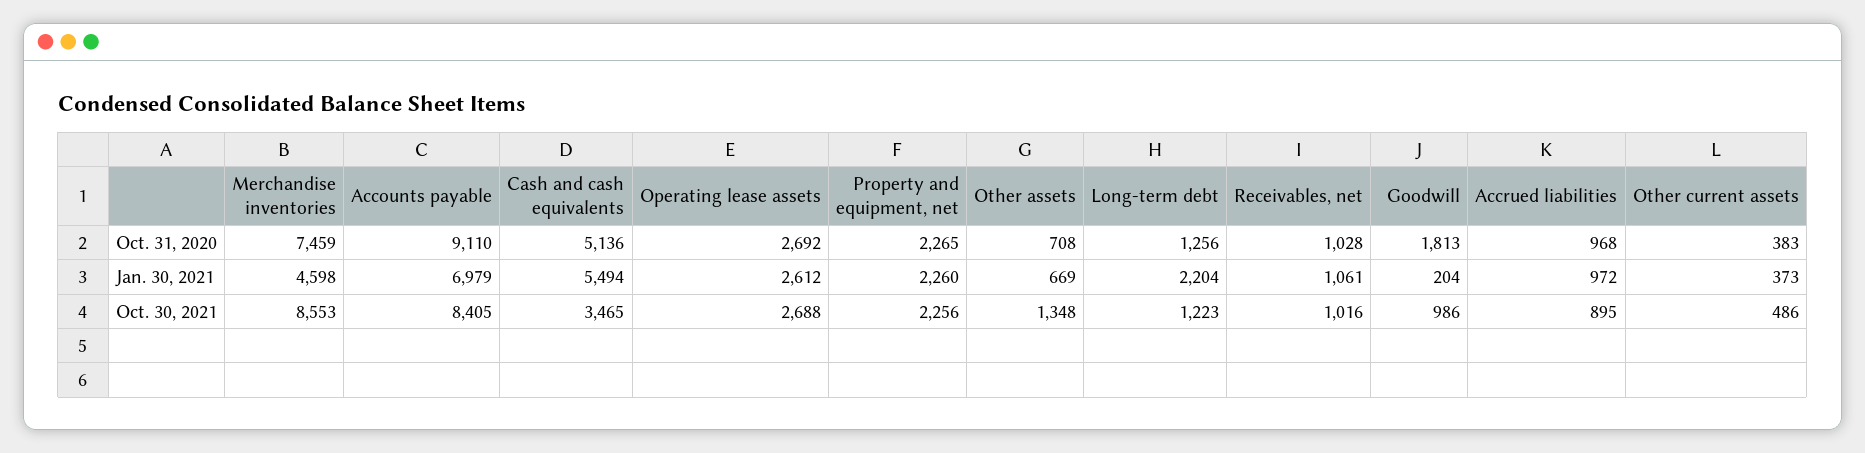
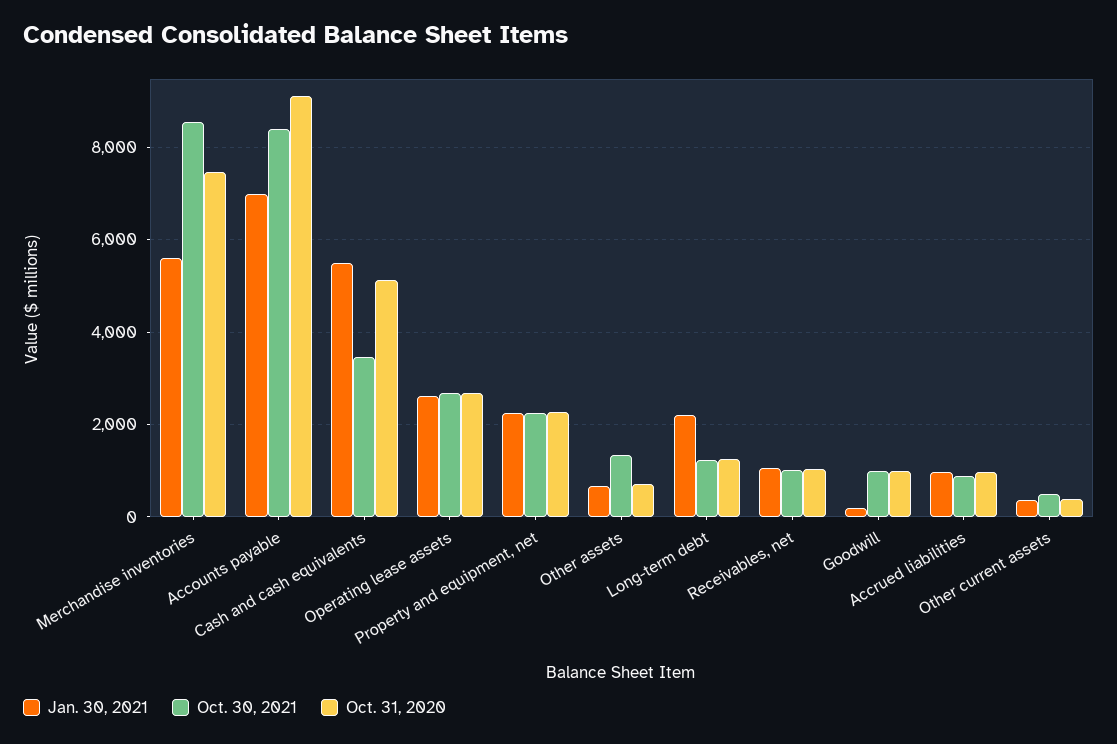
Oct. 31, 2020, Goodwill: 1813 -> 1000
Jan. 30, 2021, Merchandise inventories: 4598 -> 5600

